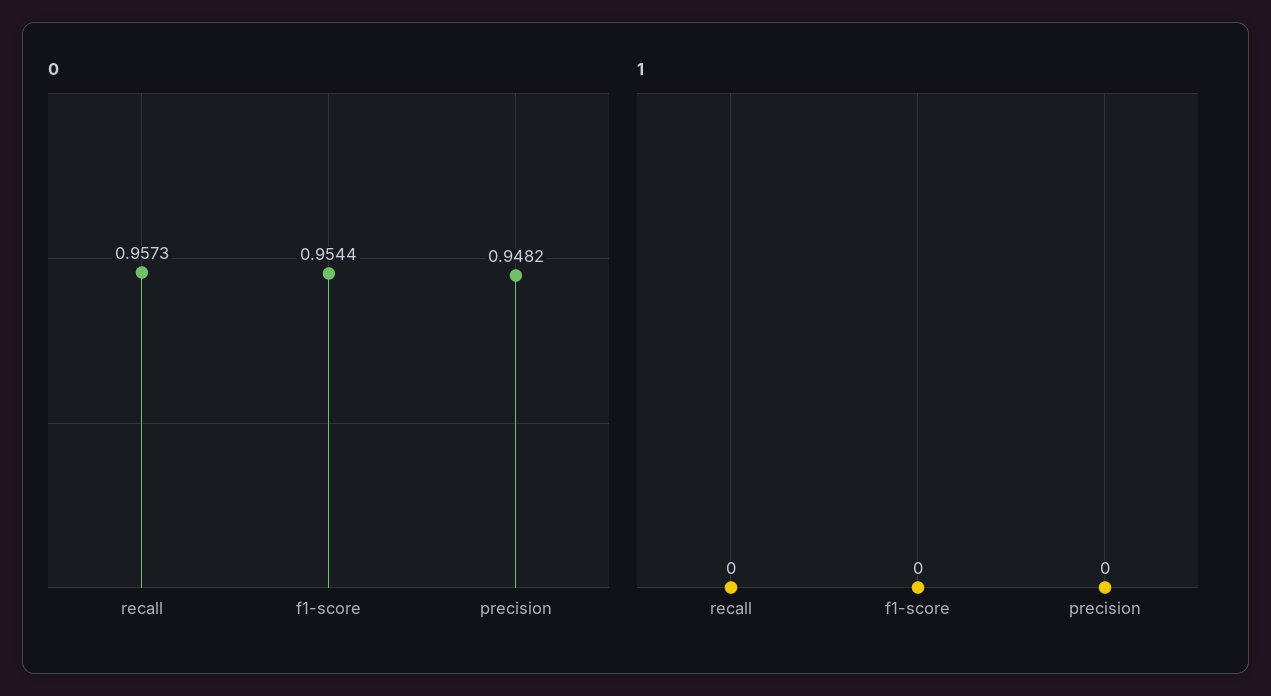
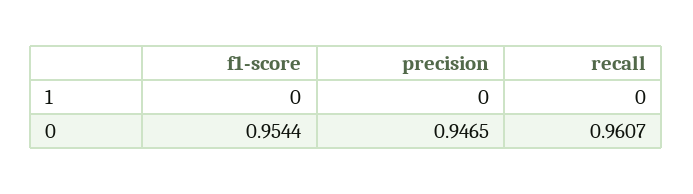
0, recall: 0.9573 -> 0.9607
0, precision: 0.9482 -> 0.9465

